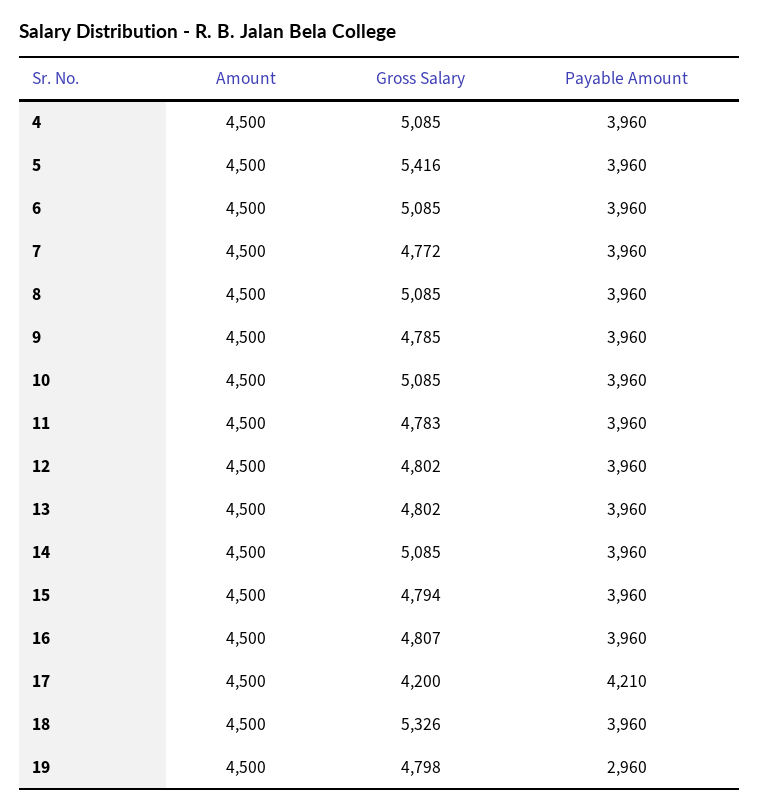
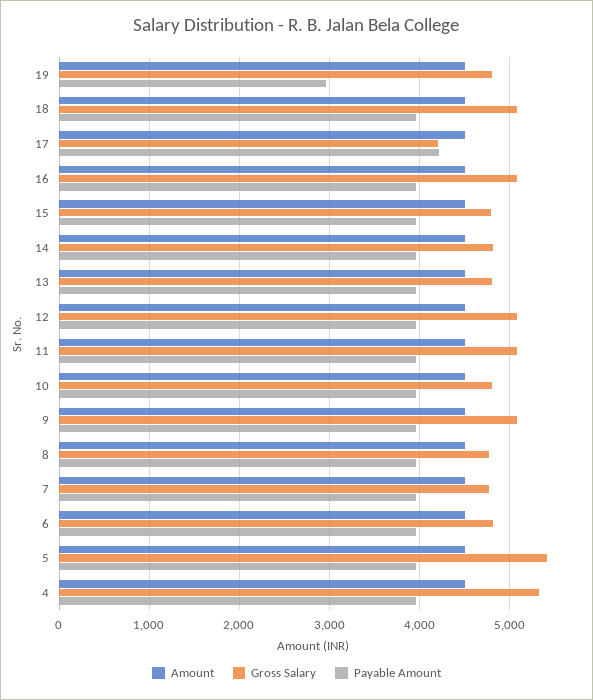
Gross Salary, 4: 5085 -> 5300
Gross Salary, 6: 5085 -> 4800
Gross Salary, 8: 5085 -> 4800
Gross Salary, 9: 4785 -> 5100
Gross Salary, 10: 5085 -> 4800
Gross Salary, 11: 4783 -> 5100
Gross Salary, 12: 4802 -> 5100
Gross Salary, 14: 5085 -> 4800
Gross Salary, 16: 4807 -> 5100
Gross Salary, 18: 5326 -> 5100

